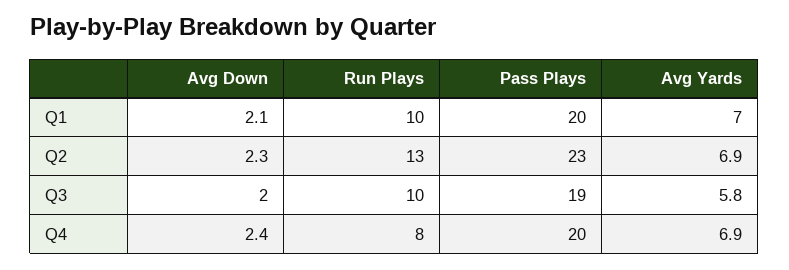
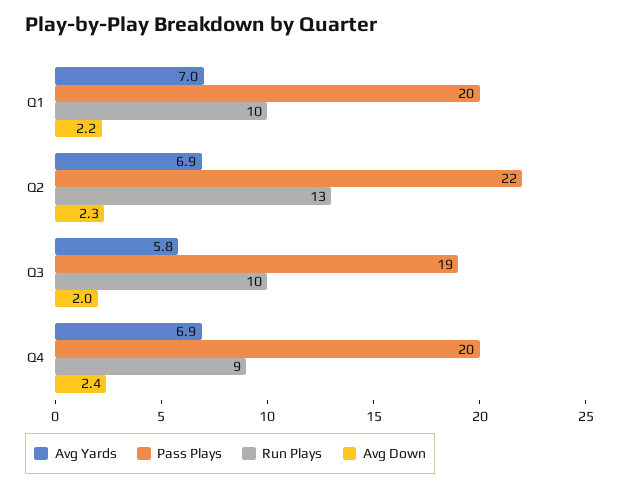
Avg Down, Q1: 2.1 -> 2.2
Pass Plays, Q2: 23 -> 22
Run Plays, Q4: 8 -> 9

